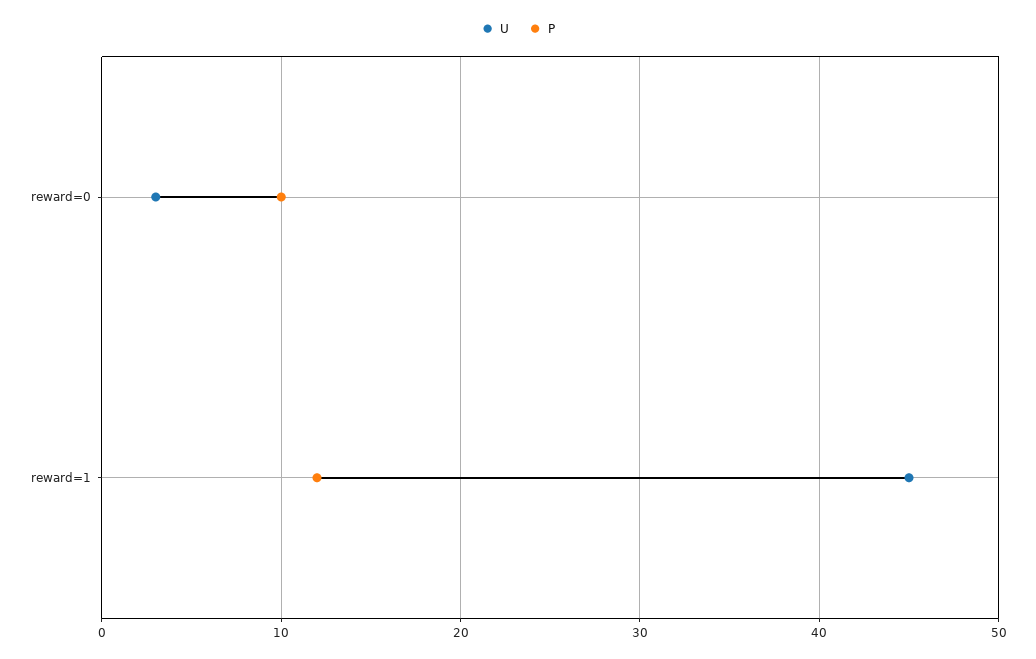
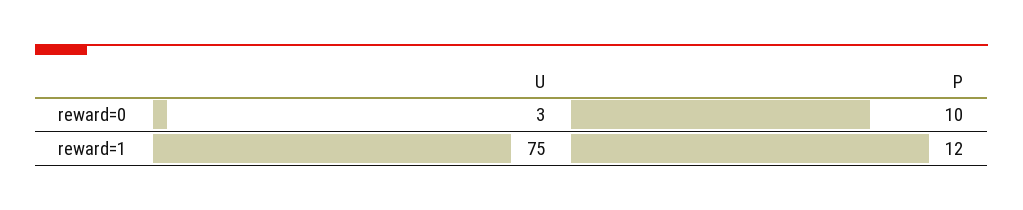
U, reward=1: 45 -> 75

